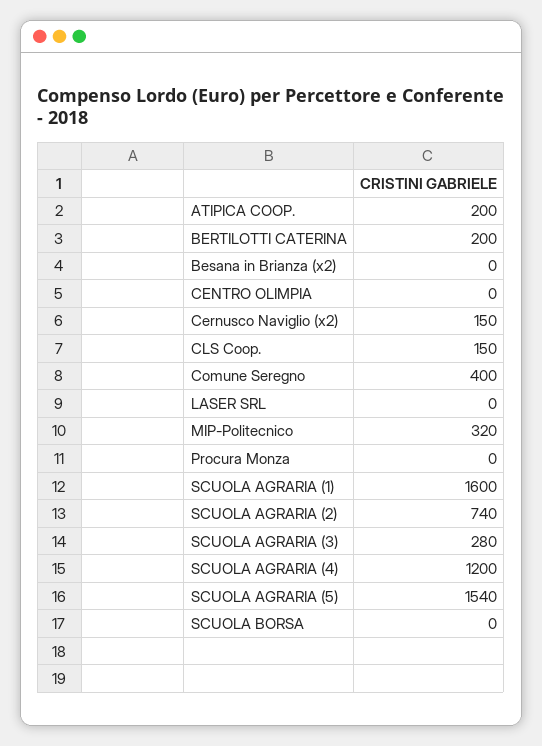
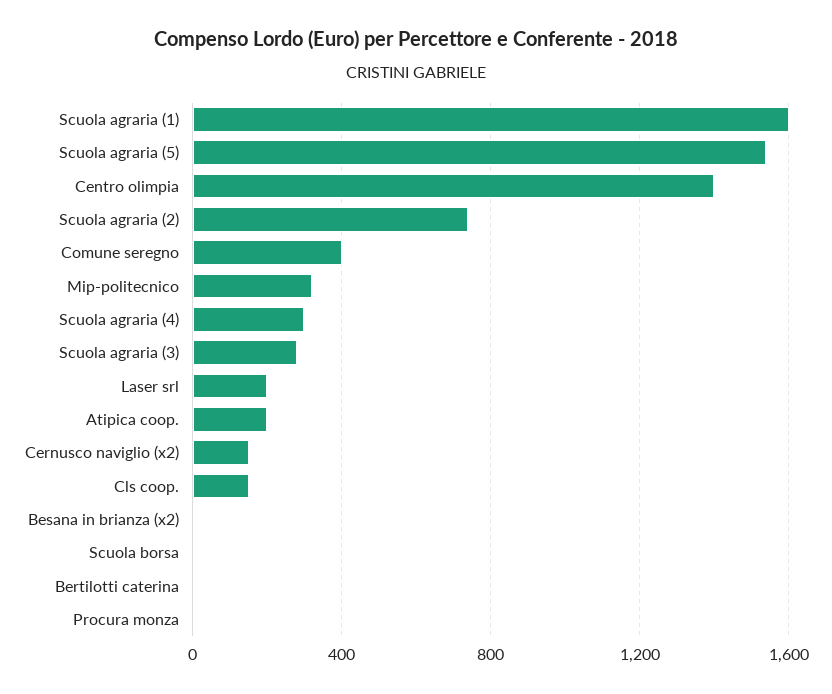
BERTILOTTI CATERINA: 200 -> 0
CENTRO OLIMPIA: 0 -> 1400
LASER SRL: 0 -> 200
SCUOLA AGRARIA (4): 1200 -> 300

